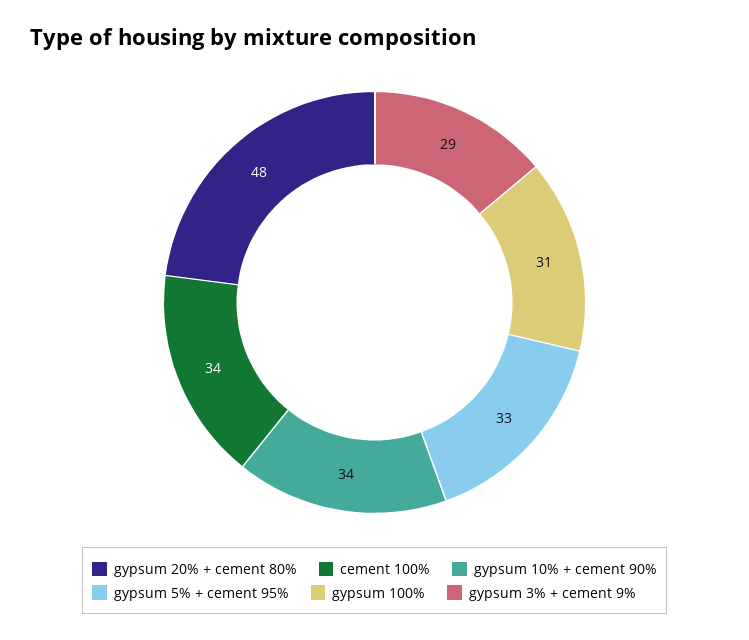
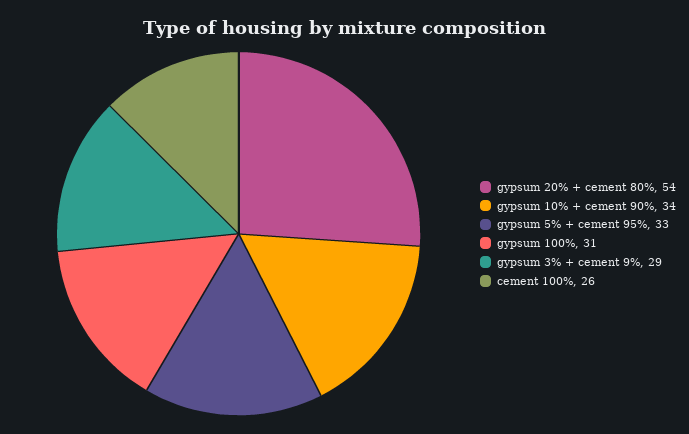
gypsum 20% + cement 80%: 48 -> 54
cement 100%: 34 -> 26

